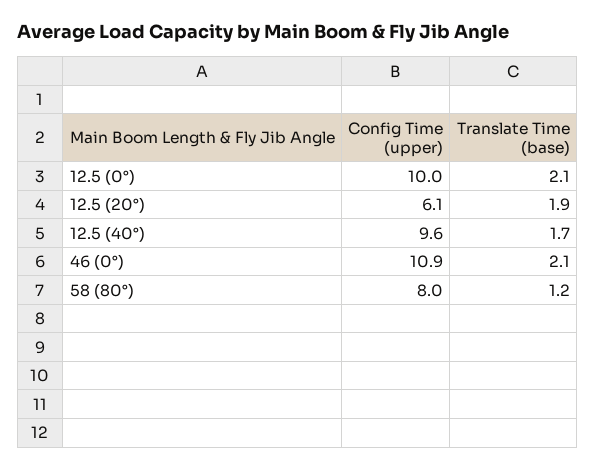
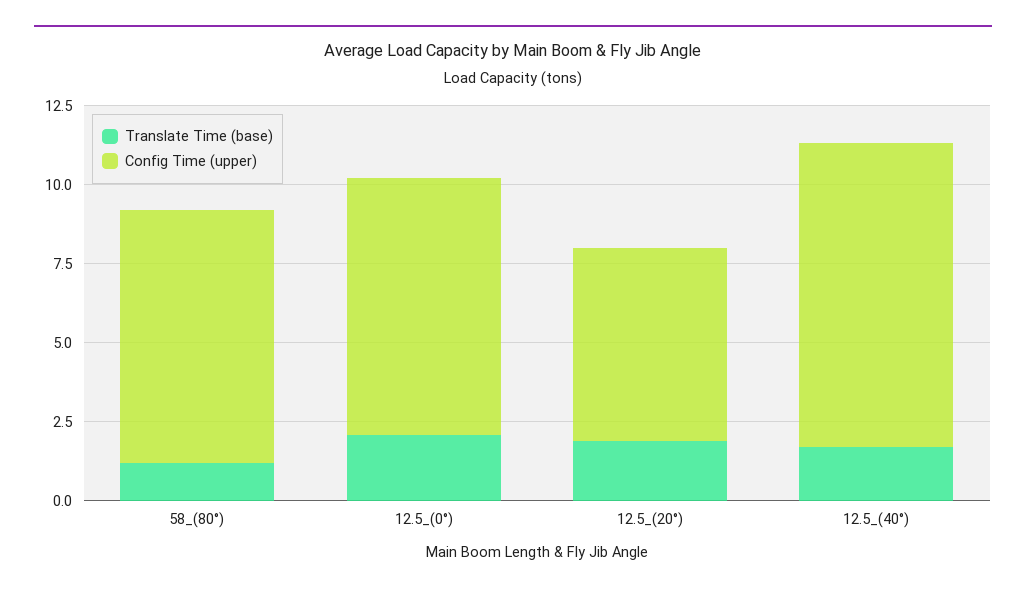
Config Time (upper), 12.5 (0°): 10 -> 8
Config Time (upper), 46 (0°): 10.9 -> none
Translate Time (base), 46 (0°): 2.1 -> none

